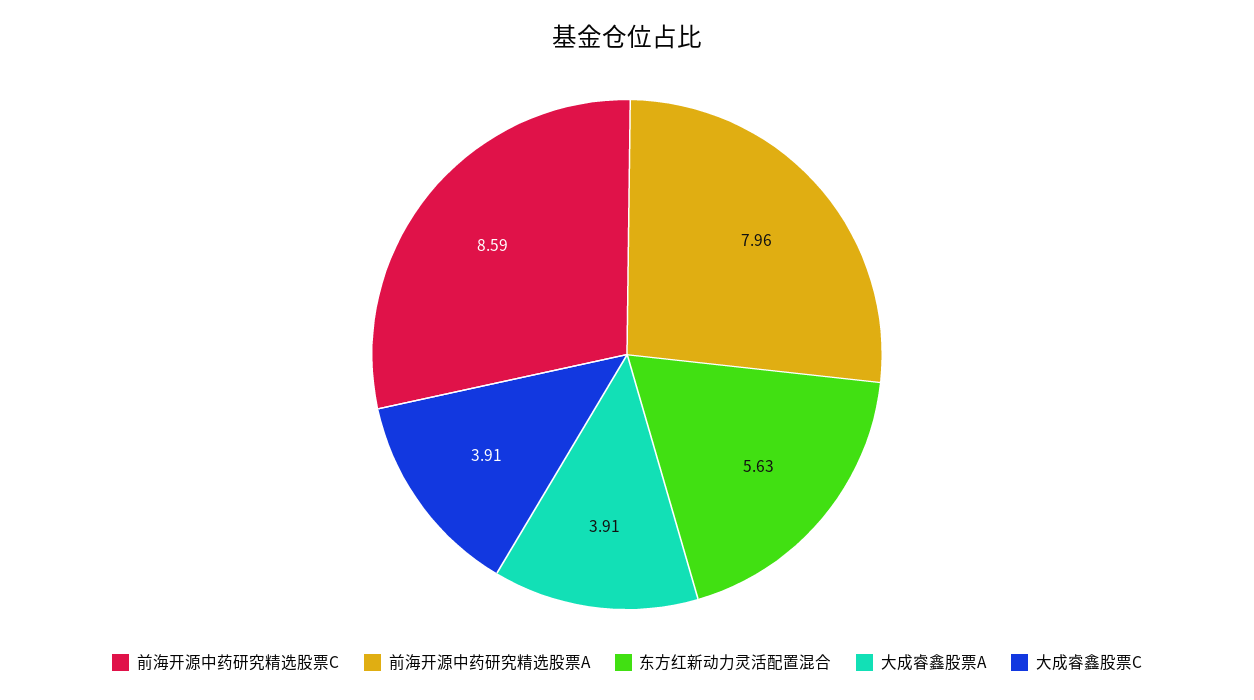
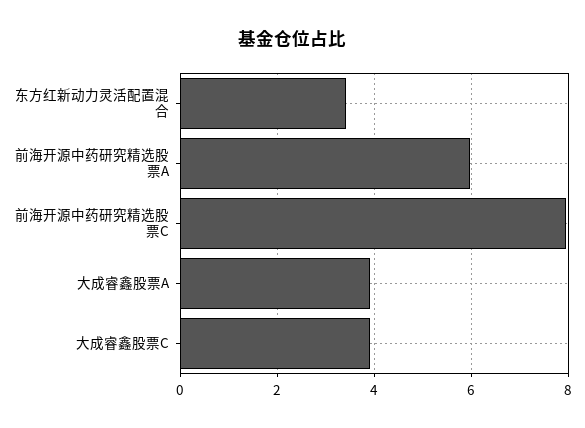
前海开源中药研究精选股票C: 8.59 -> 8
前海开源中药研究精选股票A: 7.96 -> 6
东方红新动力灵活配置混合: 5.63 -> 3.4

